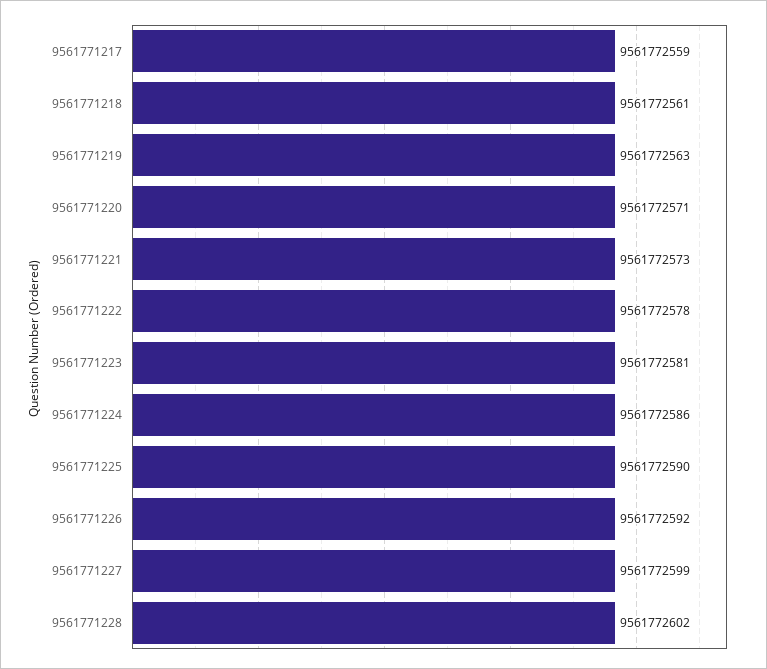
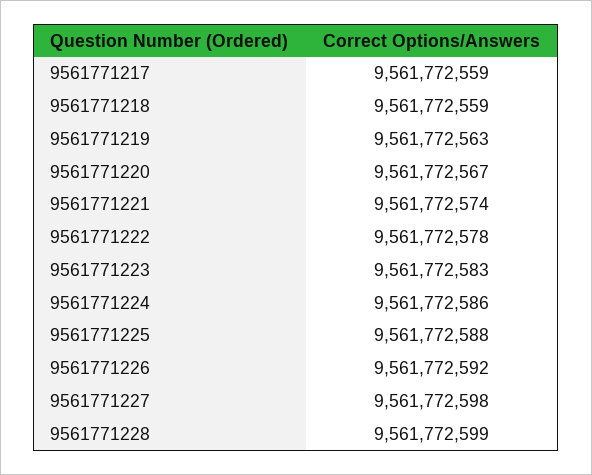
9561771218: 9561772561 -> 9561772559
9561771220: 9561772571 -> 9561772567
9561771221: 9561772573 -> 9561772574
9561771223: 9561772581 -> 9561772583
9561771225: 9561772590 -> 9561772588
9561771227: 9561772599 -> 9561772598
9561771228: 9561772602 -> 9561772599

